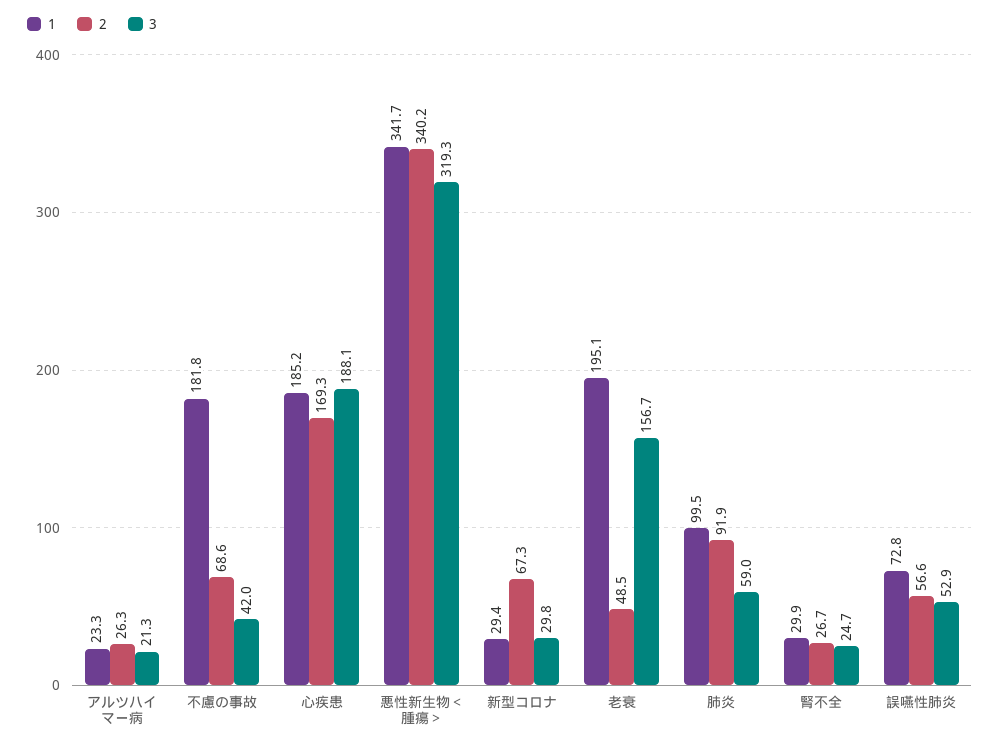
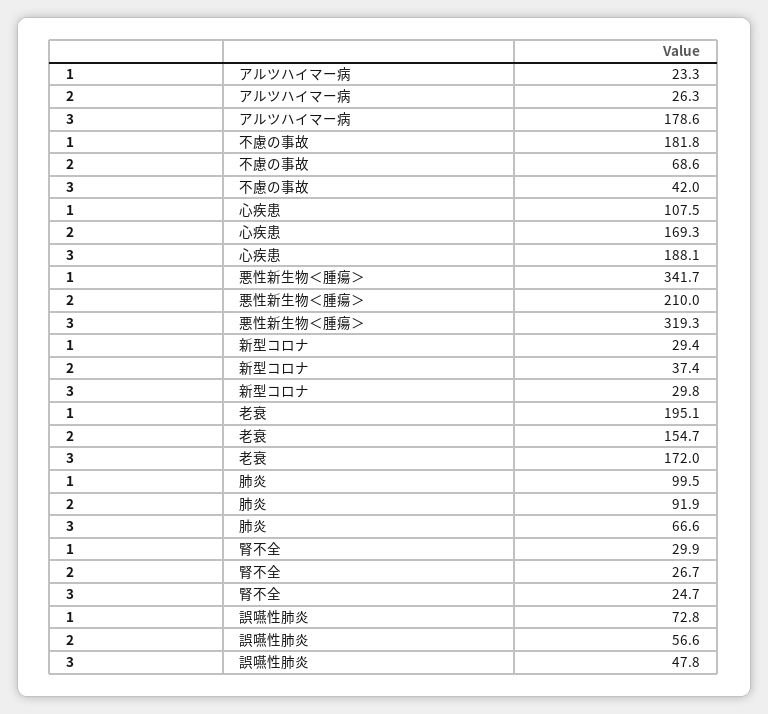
3, アルツハイマー病: 21.3 -> 178.6
1, 心疾患: 185.2 -> 107.5
2, 悪性新生物＜腫瘍＞: 340.2 -> 210
2, 新型コロナ: 67.3 -> 37.4
2, 老衰: 48.5 -> 154.7
3, 老衰: 156.7 -> 172
3, 肺炎: 59 -> 66.6
3, 誤嚥性肺炎: 52.9 -> 47.8

